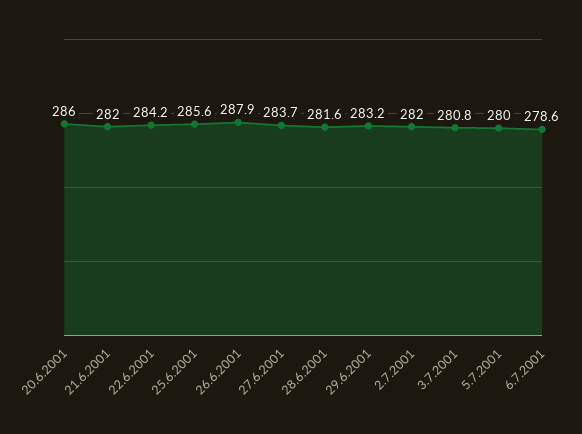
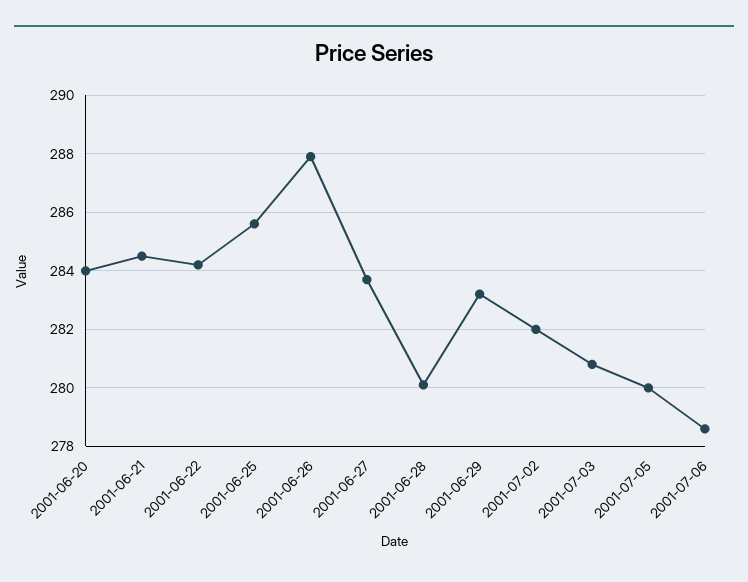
20.6.2001: 286 -> 284
21.6.2001: 282 -> 284.5
28.6.2001: 281.6 -> 280

